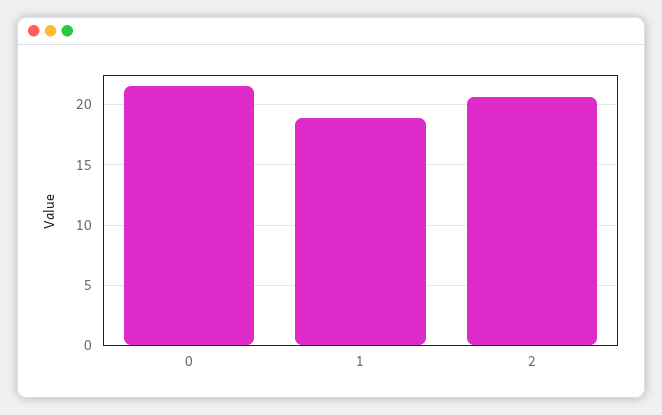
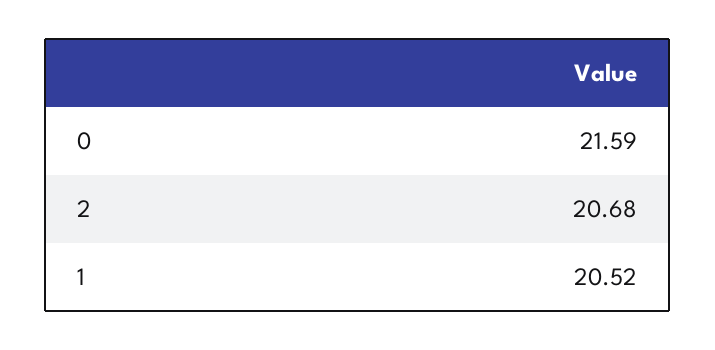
1: 19 -> 20.52

